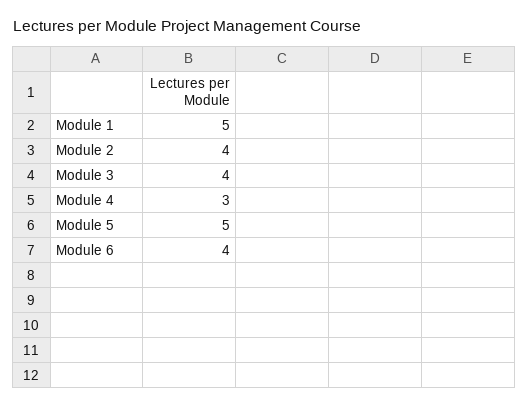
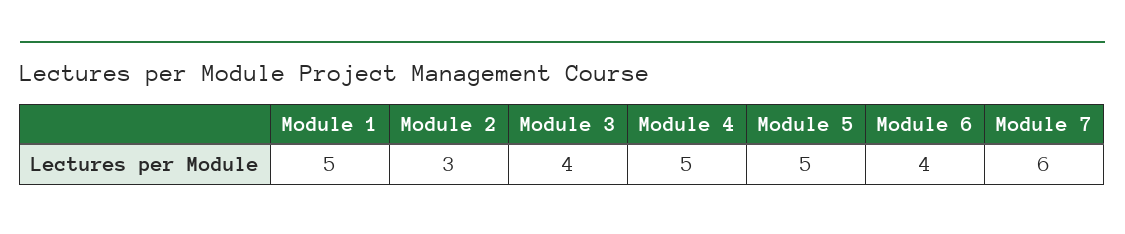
Module 2: 4 -> 3
Module 4: 3 -> 5
Module 7: none -> 6

